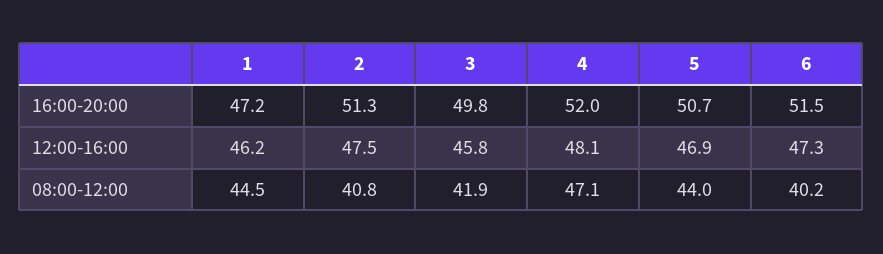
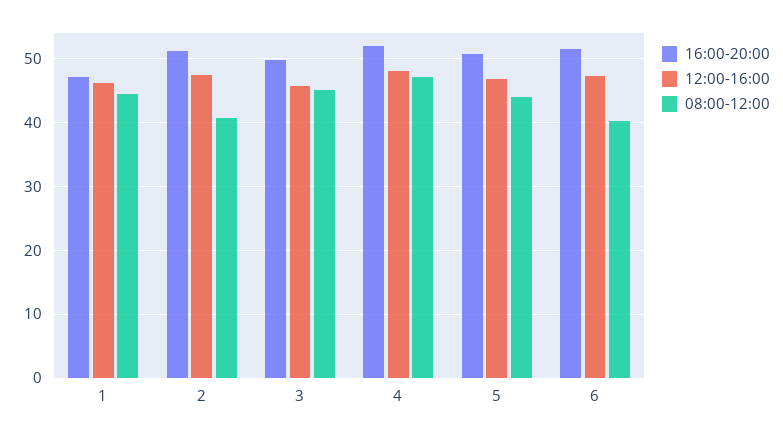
08:00-12:00, 3: 41.9 -> 45

